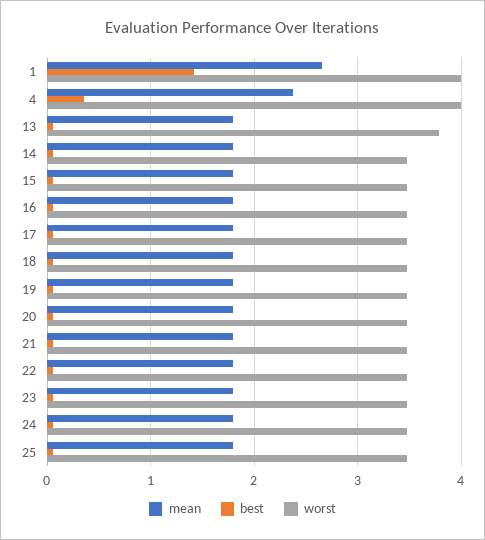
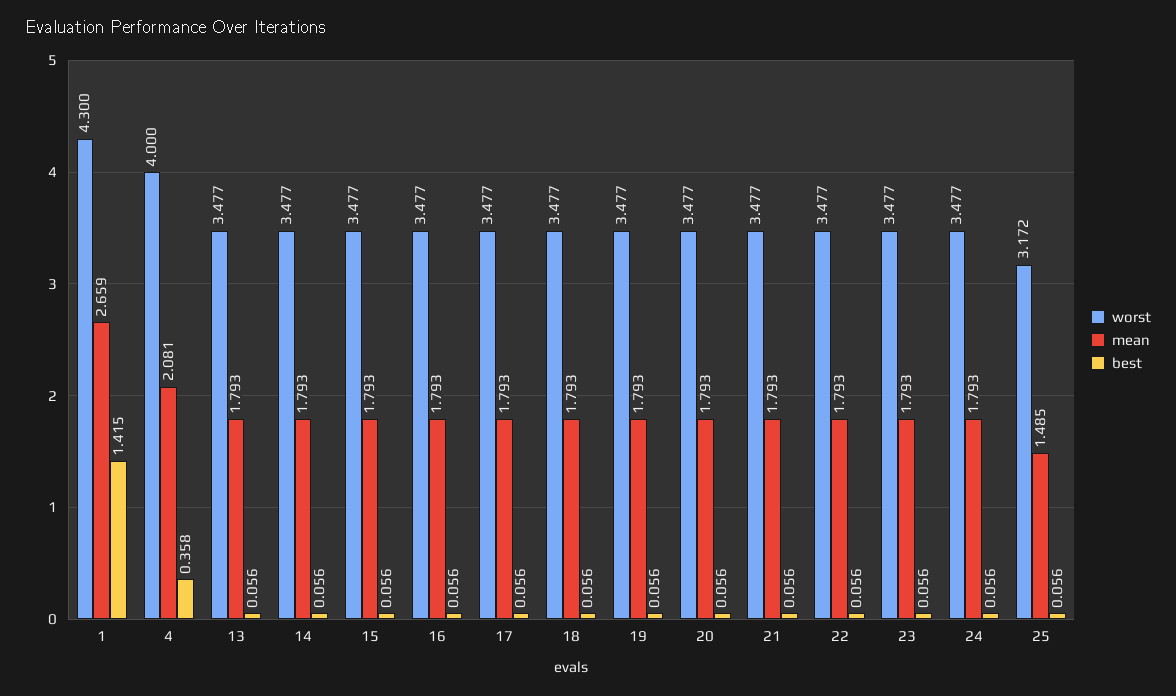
worst, 1: 4 -> 4.3
mean, 4: 2.4 -> 2.081
worst, 13: 3.8 -> 3.477
mean, 25: 1.8 -> 1.485
worst, 25: 3.5 -> 3.172

